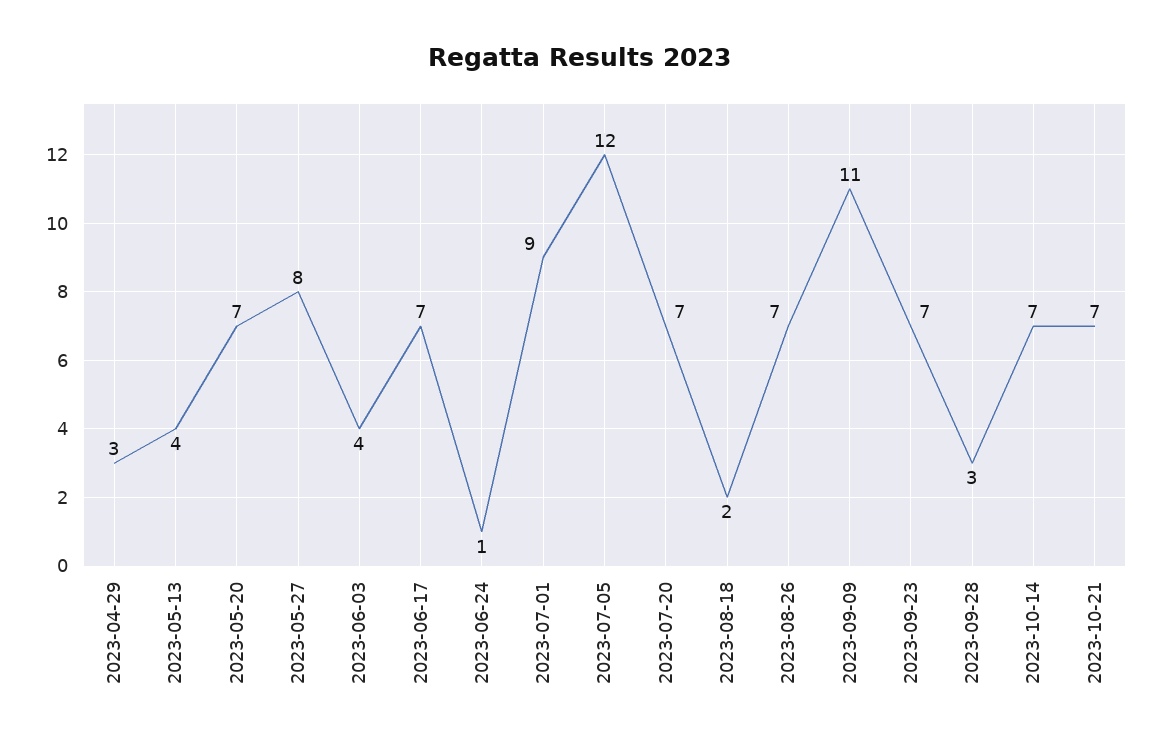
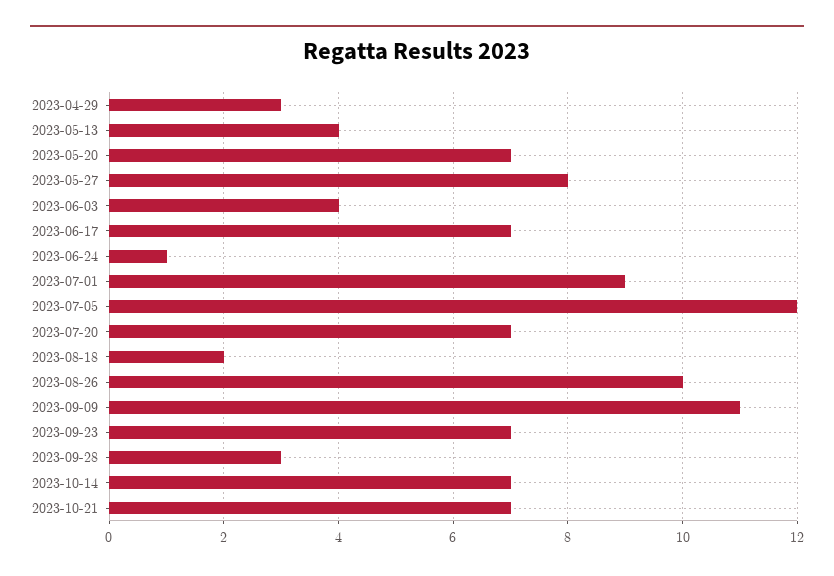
2023-08-26: 7 -> 10

